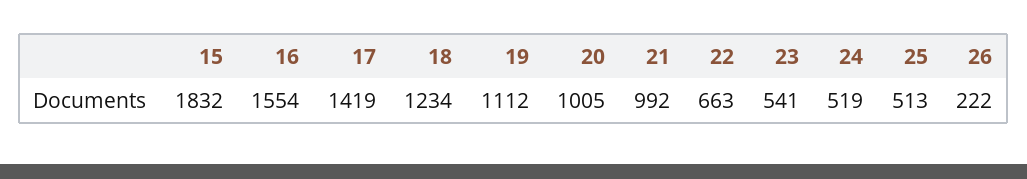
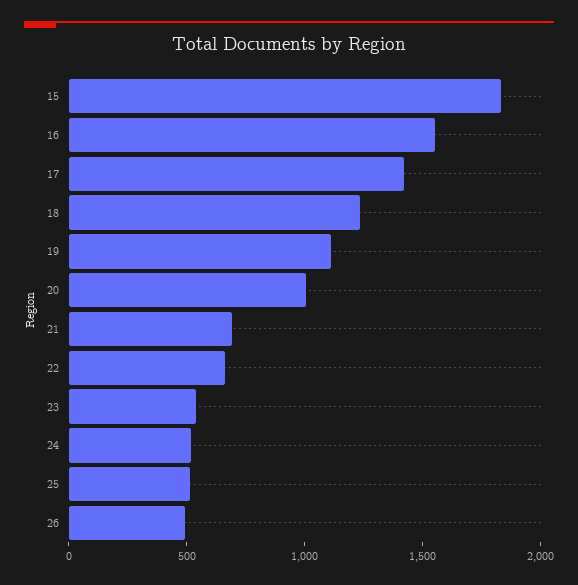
21: 992 -> 700
26: 222 -> 500

